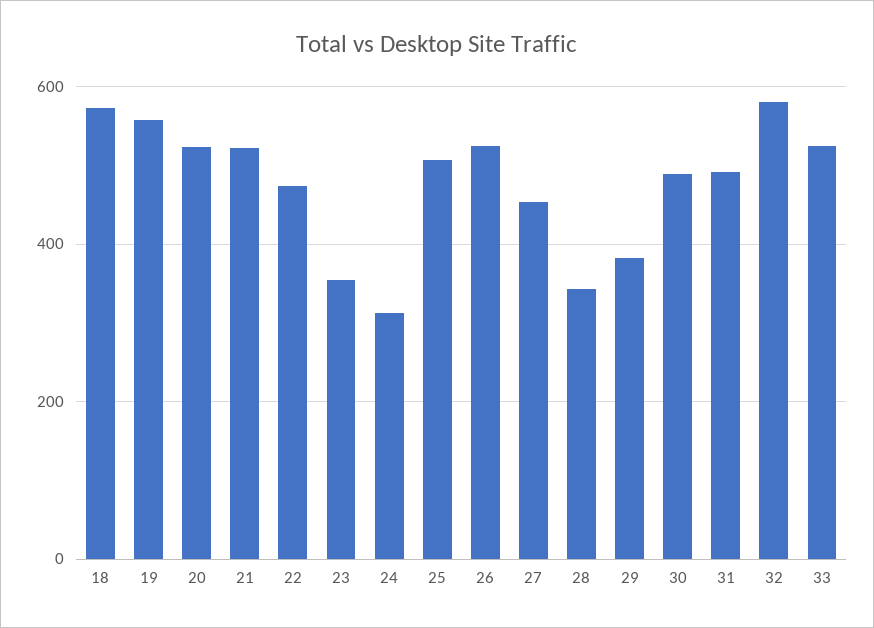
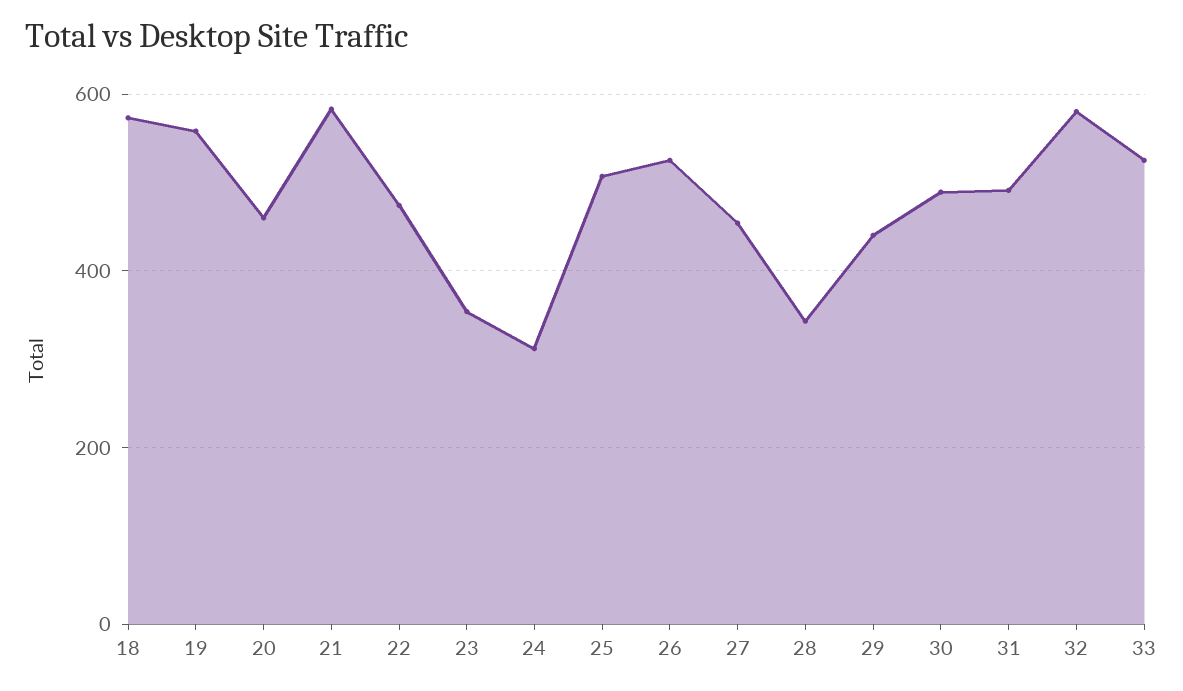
20: 520 -> 460
21: 520 -> 580
29: 380 -> 440

